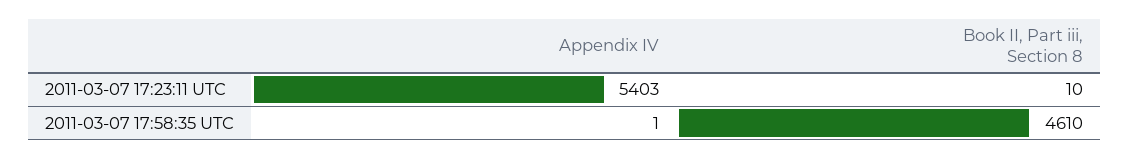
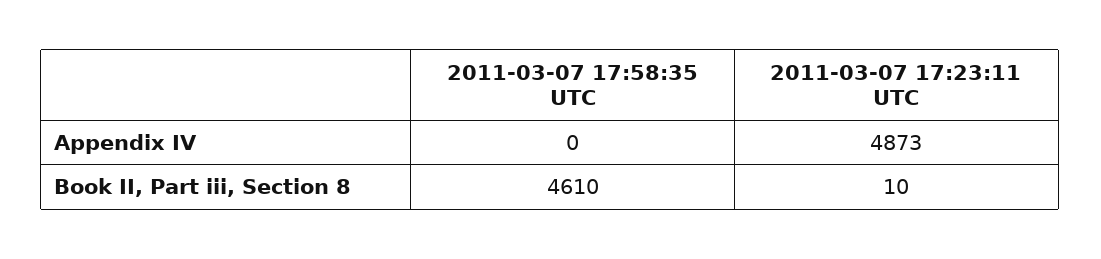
Appendix IV, 2011-03-07 17:23:11 UTC: 5403 -> 4873
Appendix IV, 2011-03-07 17:58:35 UTC: 1 -> 0

